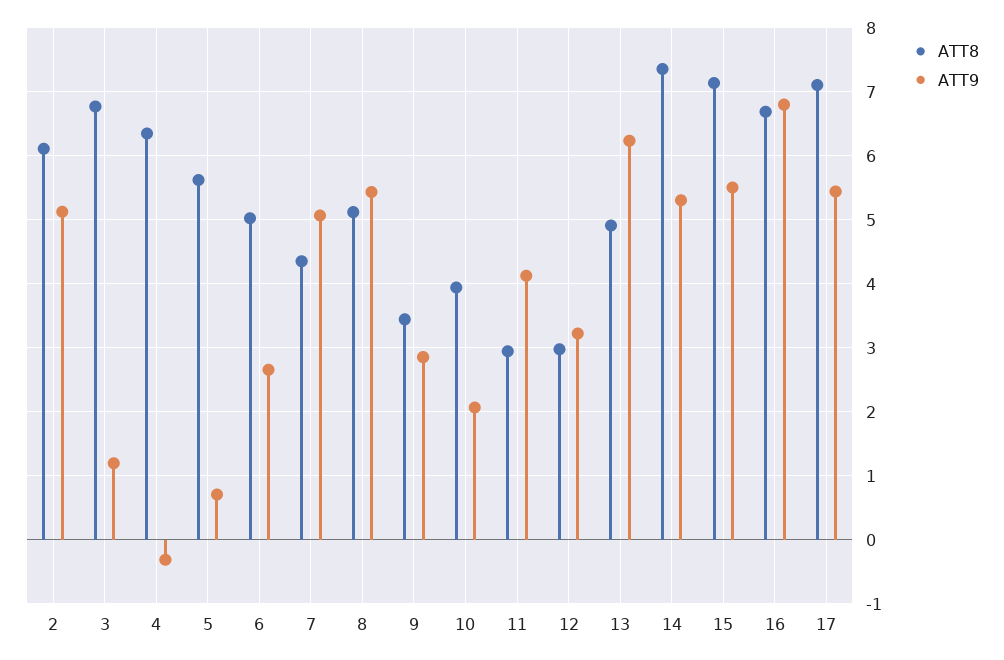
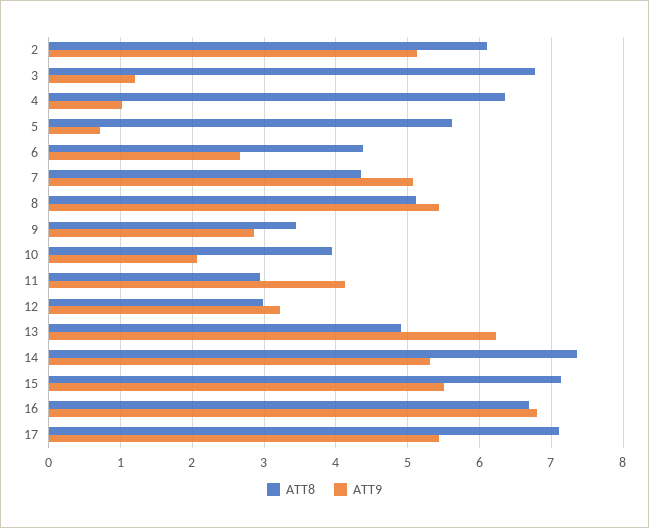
ATT9, 4: -0.3 -> 1
ATT8, 6: 5 -> 4.4

